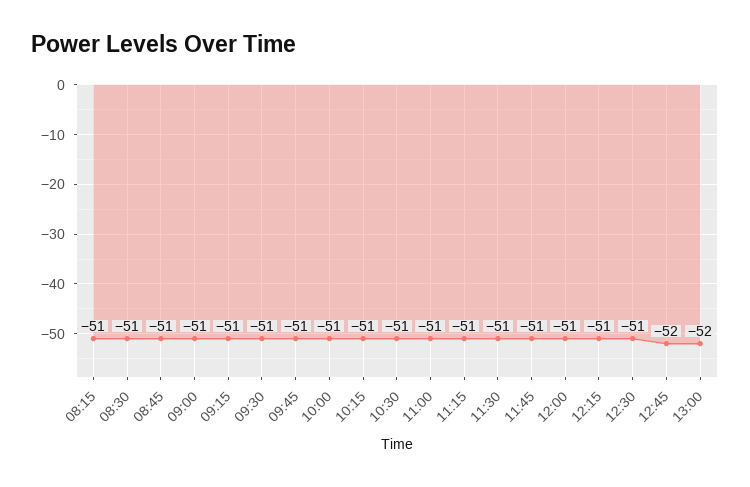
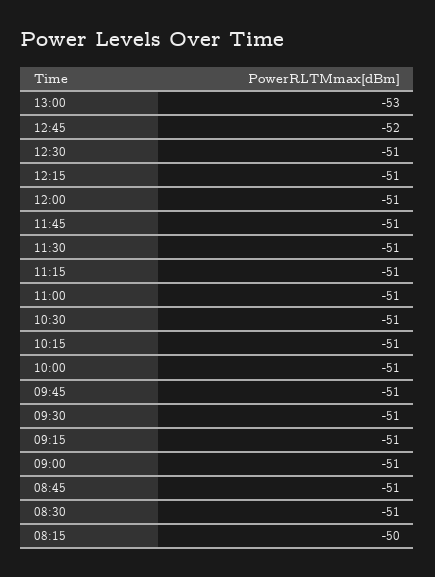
08:15: -51 -> -50
13:00: -52 -> -53

